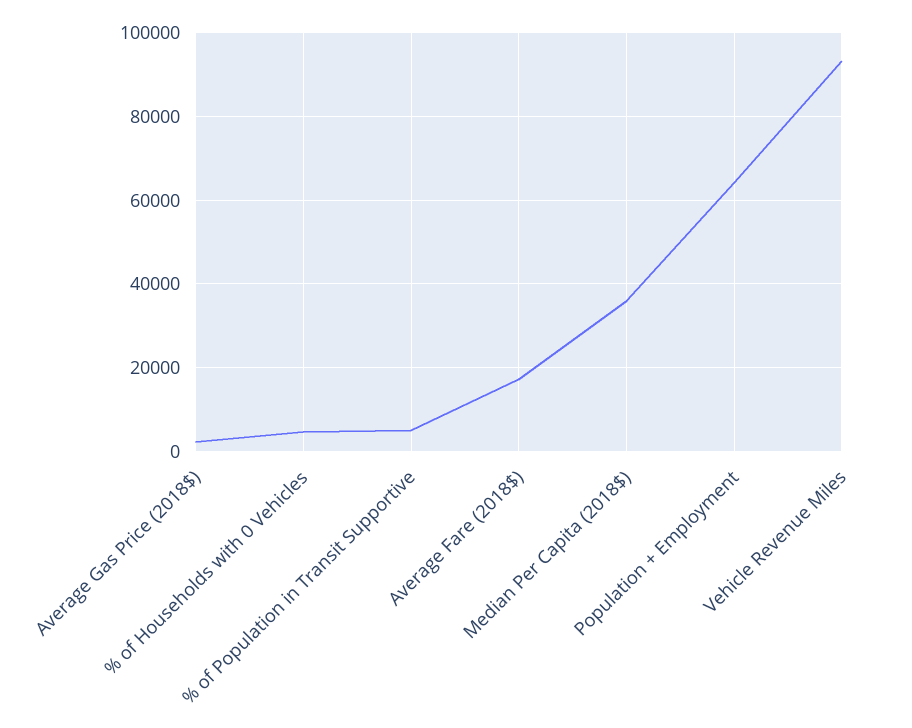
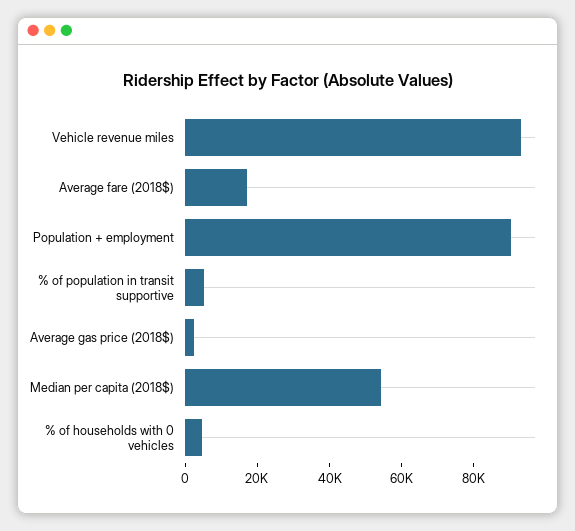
Median Per Capita (2018$): 36000 -> 55000
Population + Employment: 64000 -> 90000

